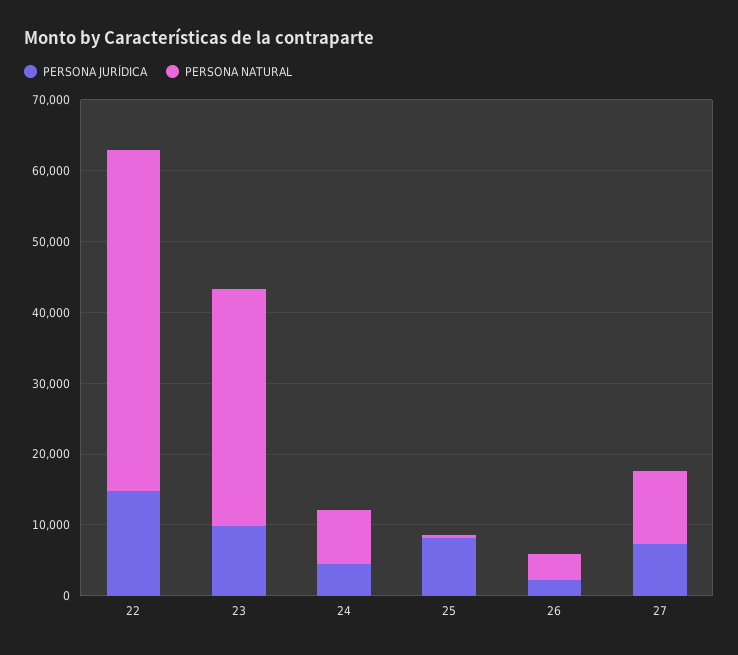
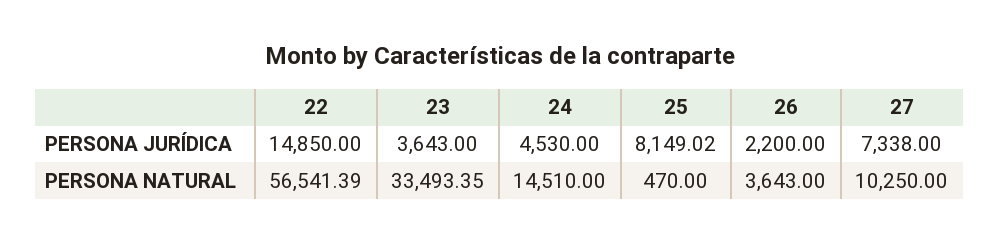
PERSONA NATURAL, 22: 48000 -> 56541.39
PERSONA JURÍDICA, 23: 10000 -> 3643
PERSONA NATURAL, 24: 8000 -> 14510

